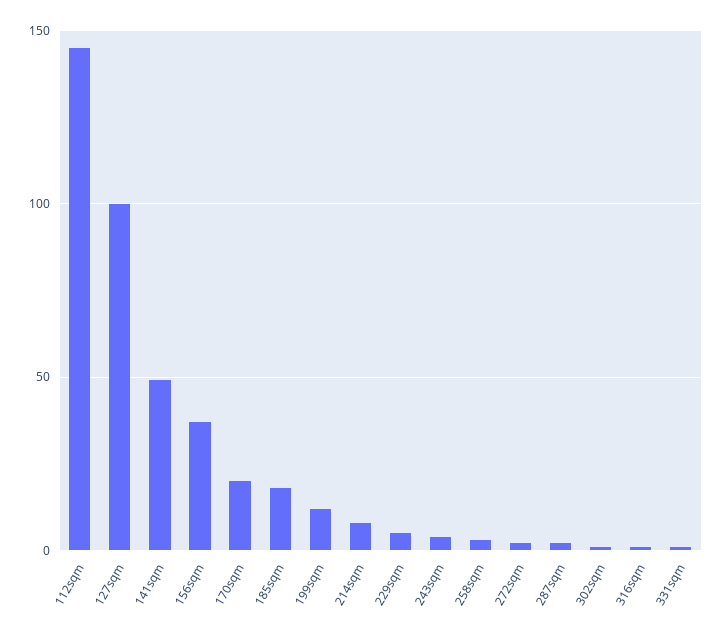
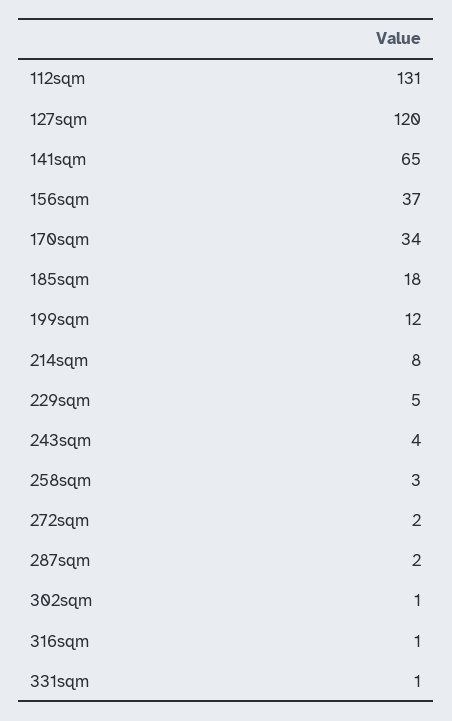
112sqm: 145 -> 131
127sqm: 100 -> 120
141sqm: 50 -> 65
170sqm: 20 -> 34

